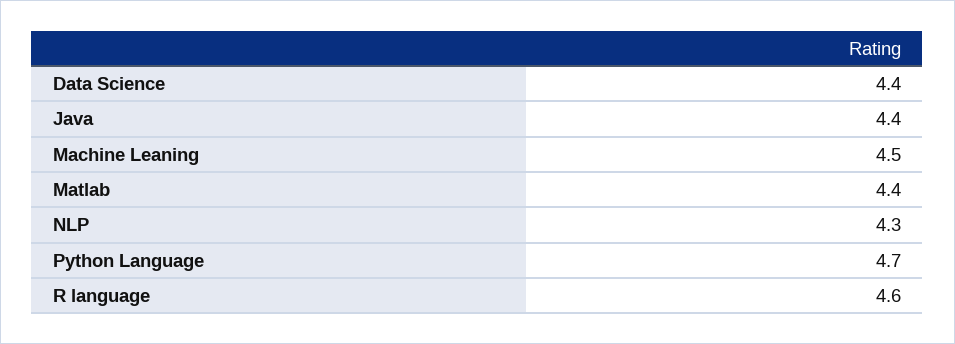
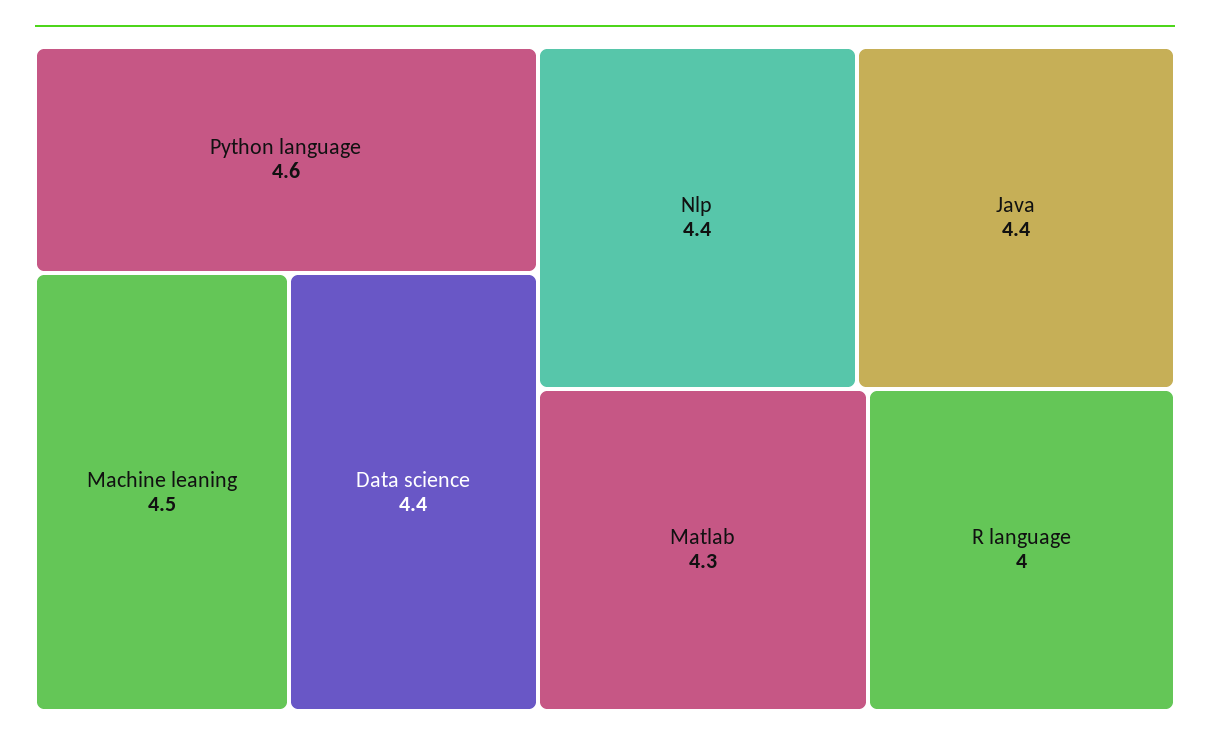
Matlab: 4.4 -> 4.3
NLP: 4.3 -> 4.4
Python Language: 4.7 -> 4.6
R language: 4.6 -> 4

